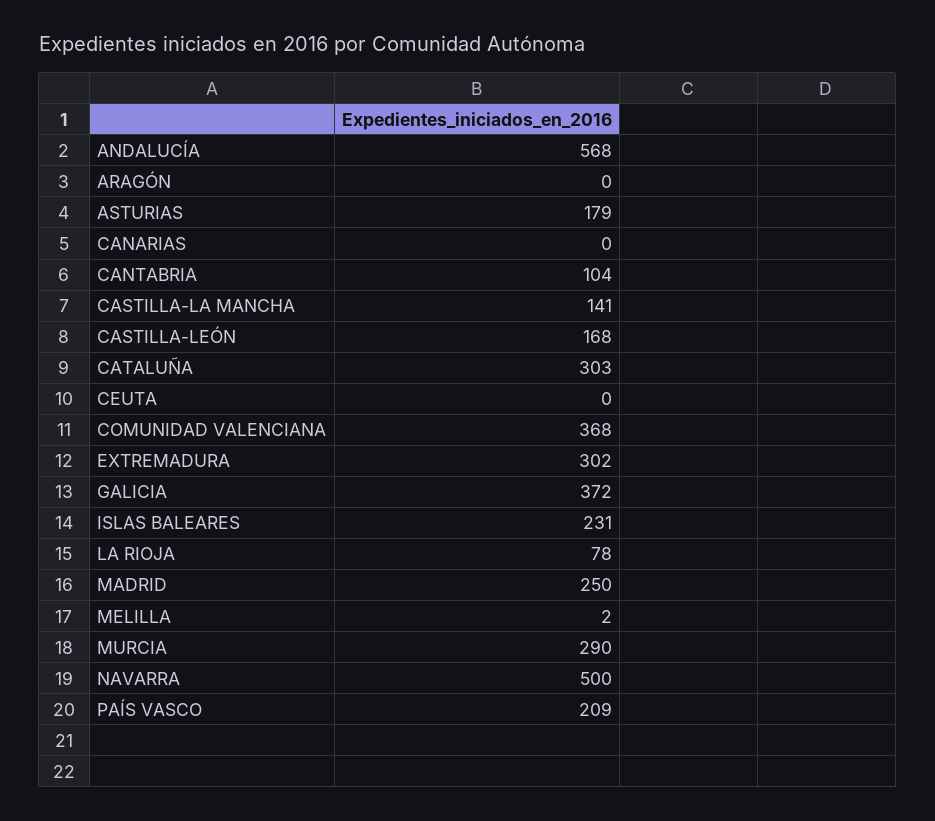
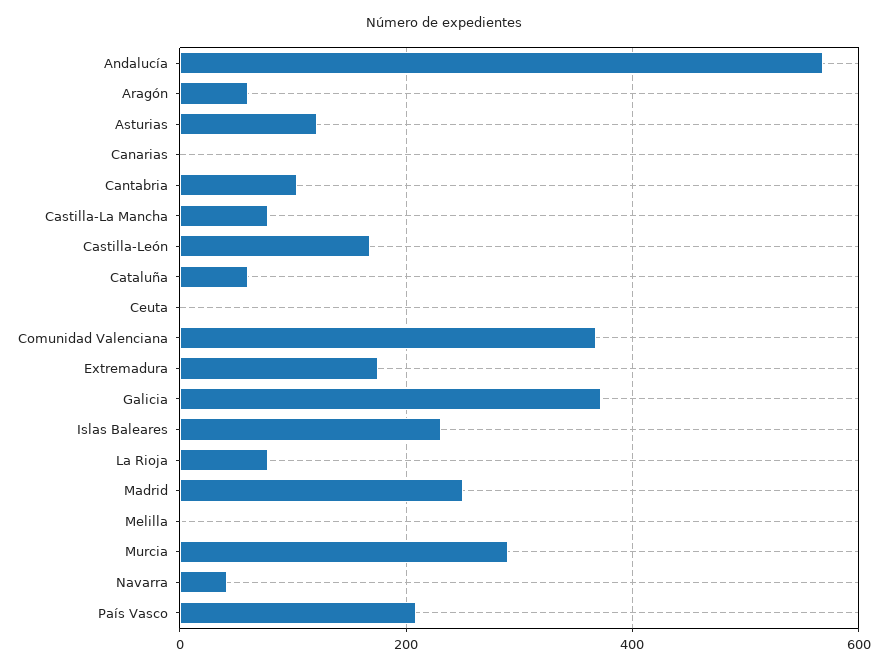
ARAGÓN: 0 -> 60
ASTURIAS: 179 -> 120
CASTILLA-LA MANCHA: 141 -> 80
CATALUÑA: 303 -> 60
EXTREMADURA: 302 -> 180
NAVARRA: 500 -> 40

